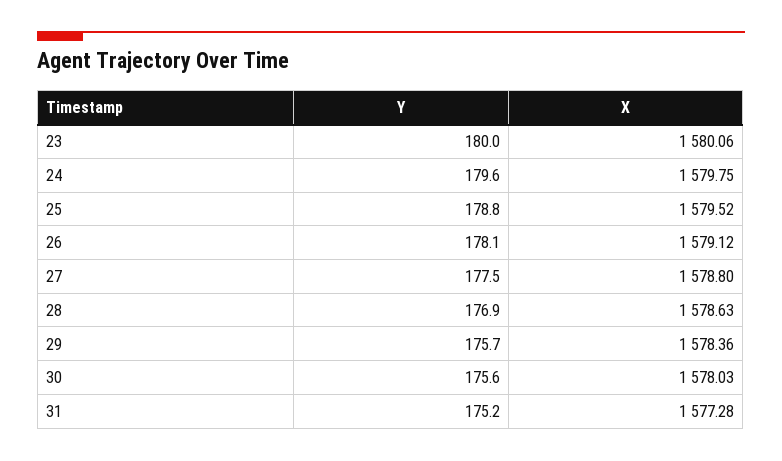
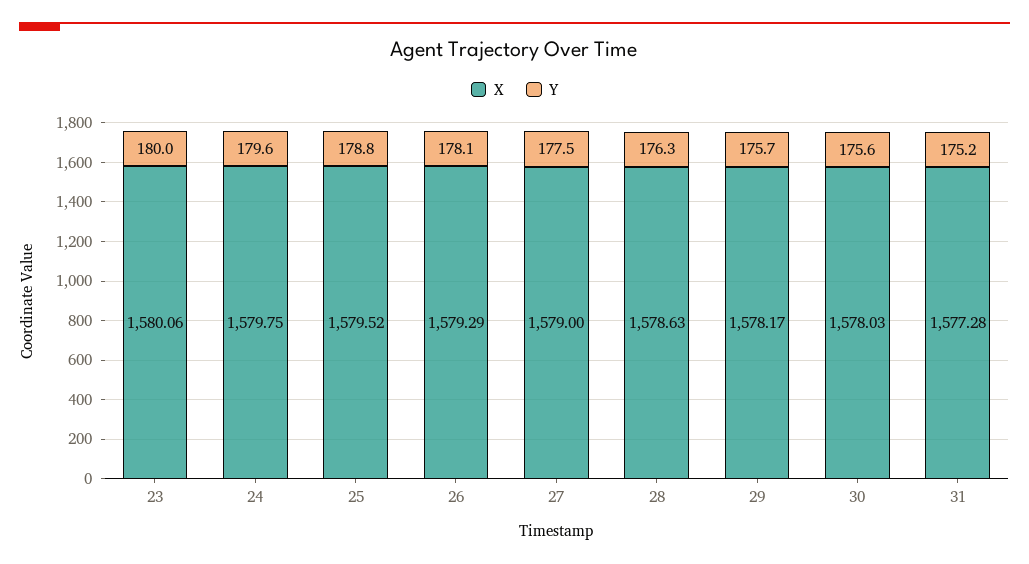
X, 26: 1579.12 -> 1579.29
X, 27: 1578.8 -> 1579
Y, 28: 176.9 -> 176.3
X, 29: 1578.36 -> 1578.17

